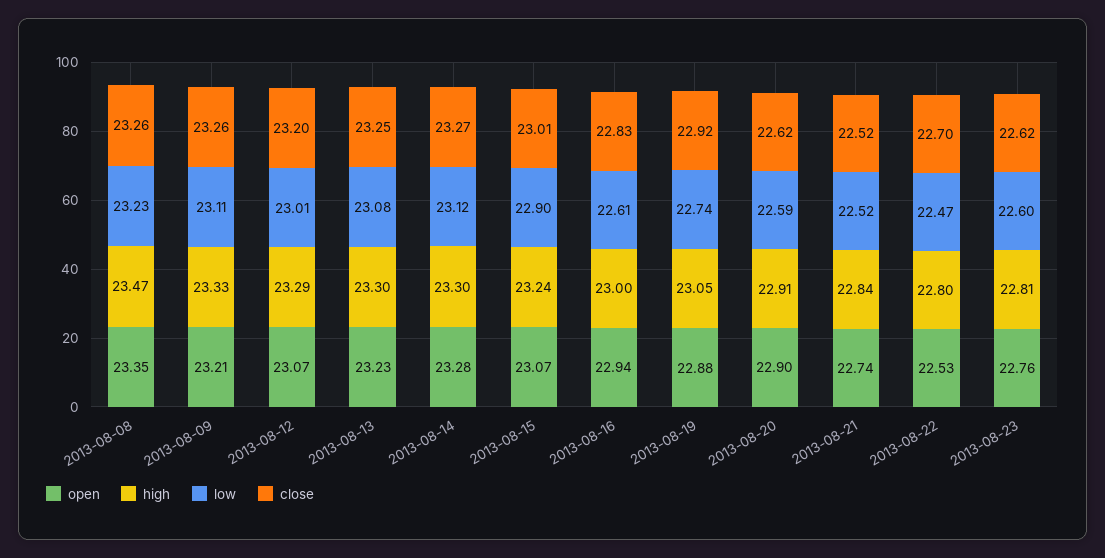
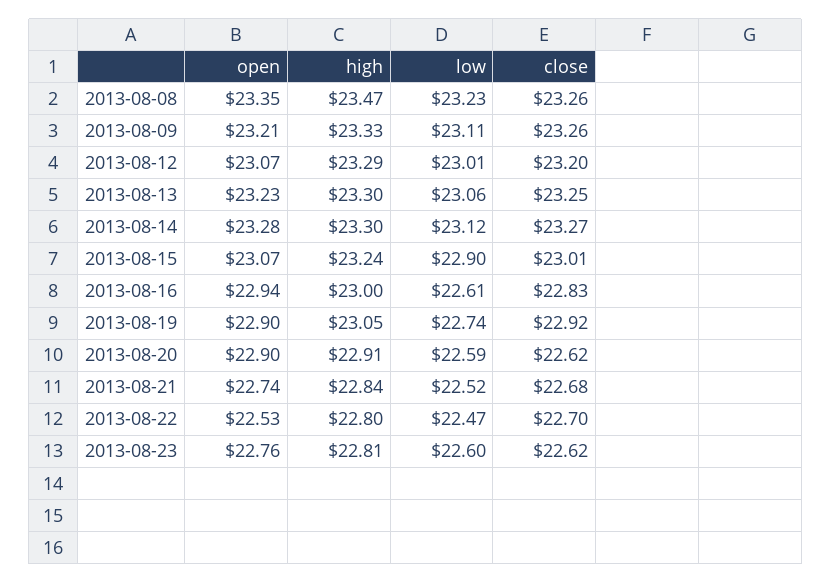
low, 2013-08-13: 23.08 -> 23.06
open, 2013-08-19: 22.88 -> 22.9
close, 2013-08-21: 22.52 -> 22.68

